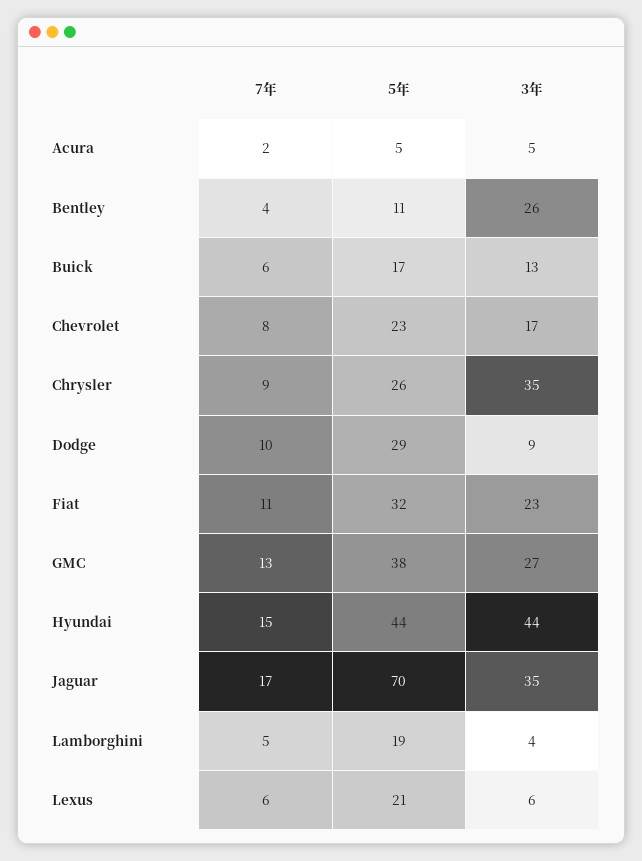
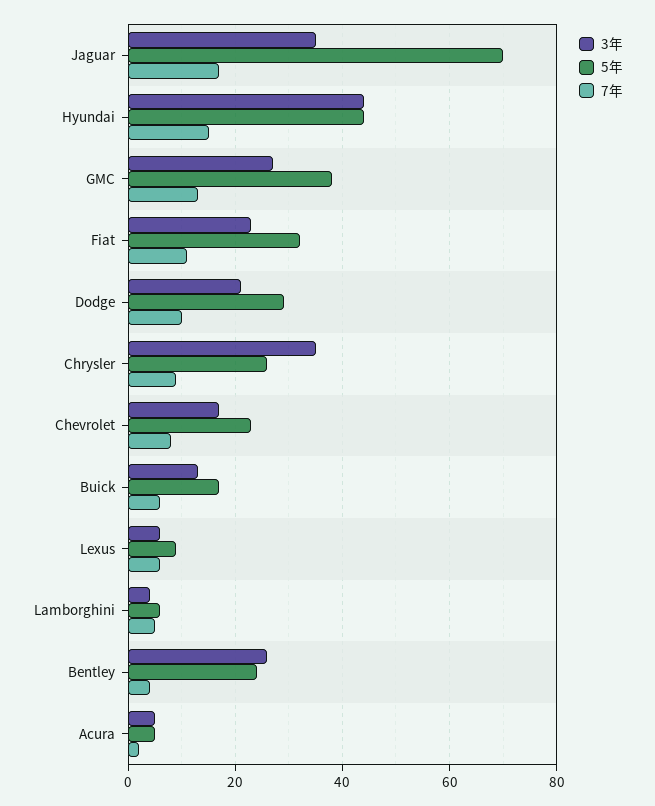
5年, Bentley: 11 -> 25
3年, Dodge: 9 -> 20
5年, Lamborghini: 19 -> 5
5年, Lexus: 21 -> 10

